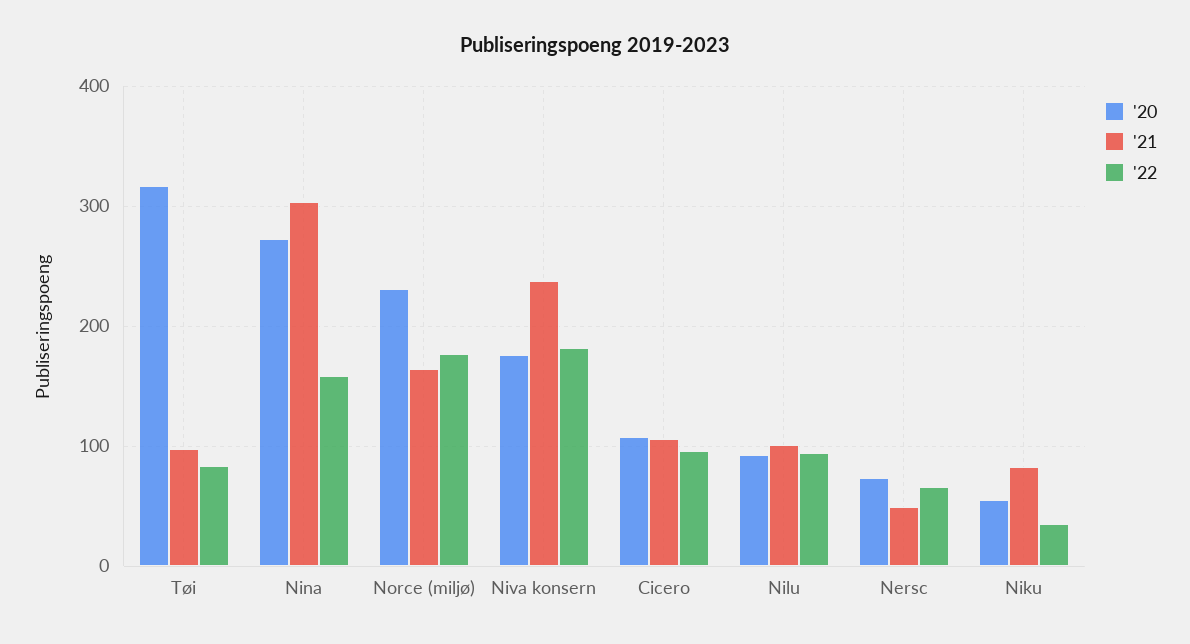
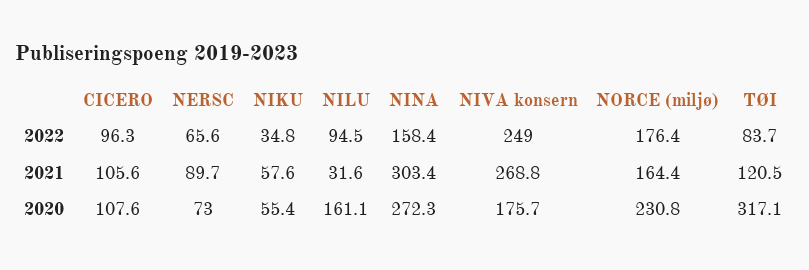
'21, Tøi: 100 -> 120.5
'21, Niva konsern: 240 -> 268.8
'22, Niva konsern: 180 -> 249
'20, Nilu: 90 -> 161.1
'21, Nilu: 100 -> 31.6
'21, Nersc: 50 -> 89.7
'21, Niku: 80 -> 57.6

